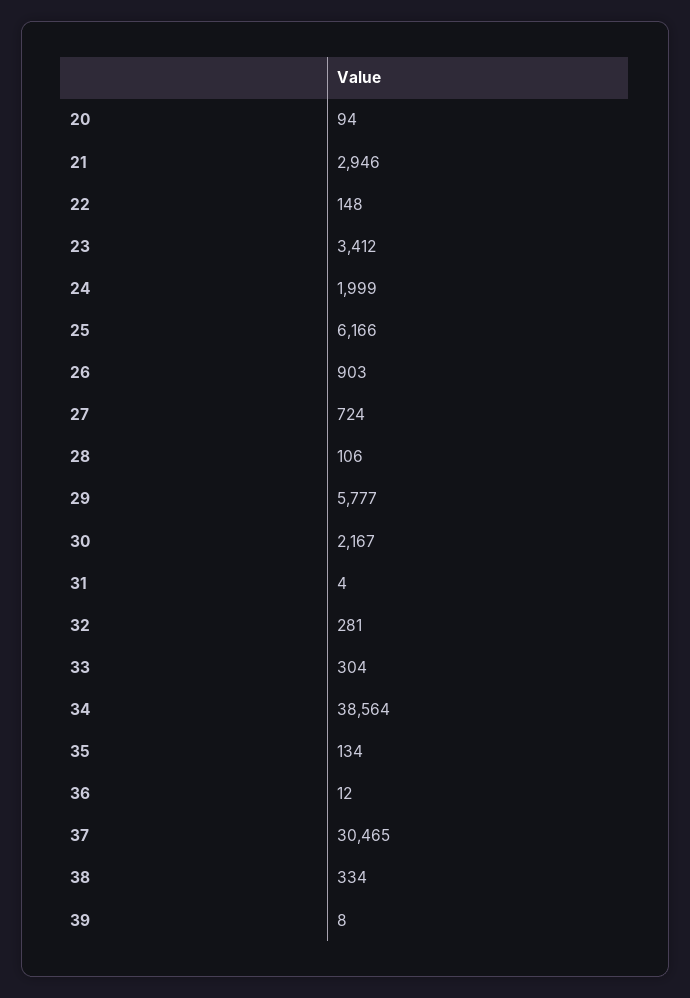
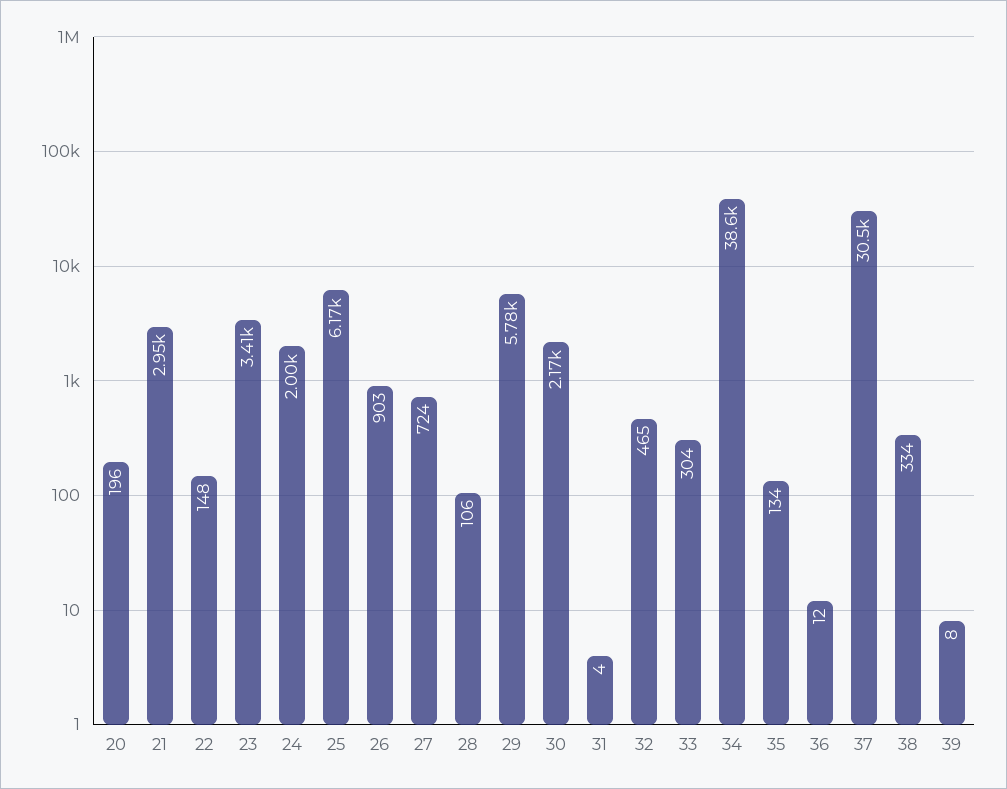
20: 94 -> 196
32: 281 -> 465

